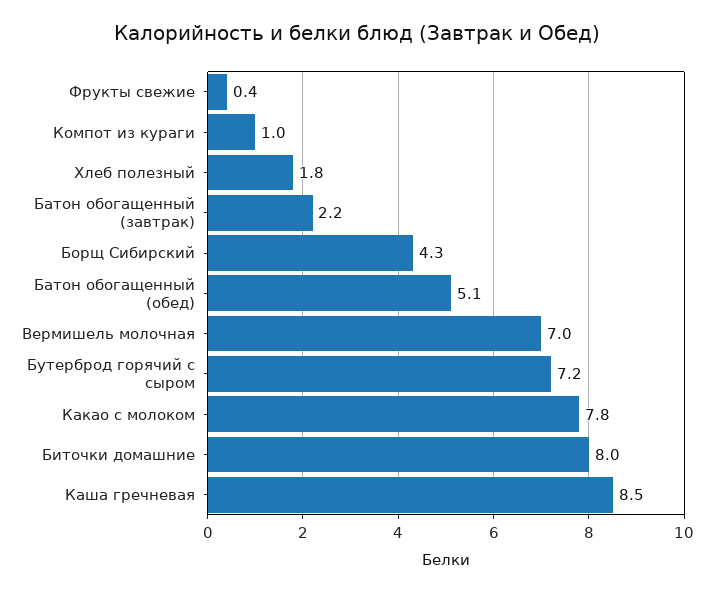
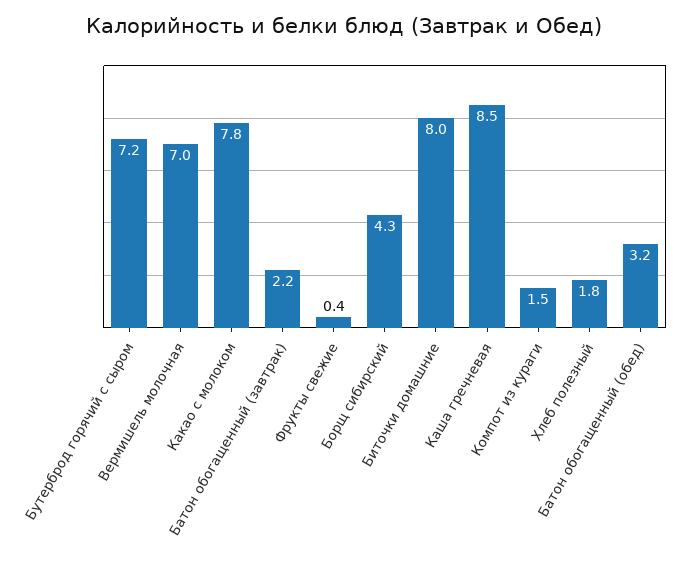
Компот из кураги: 1 -> 1.5
Батон обогащенный (обед): 5.1 -> 3.2

